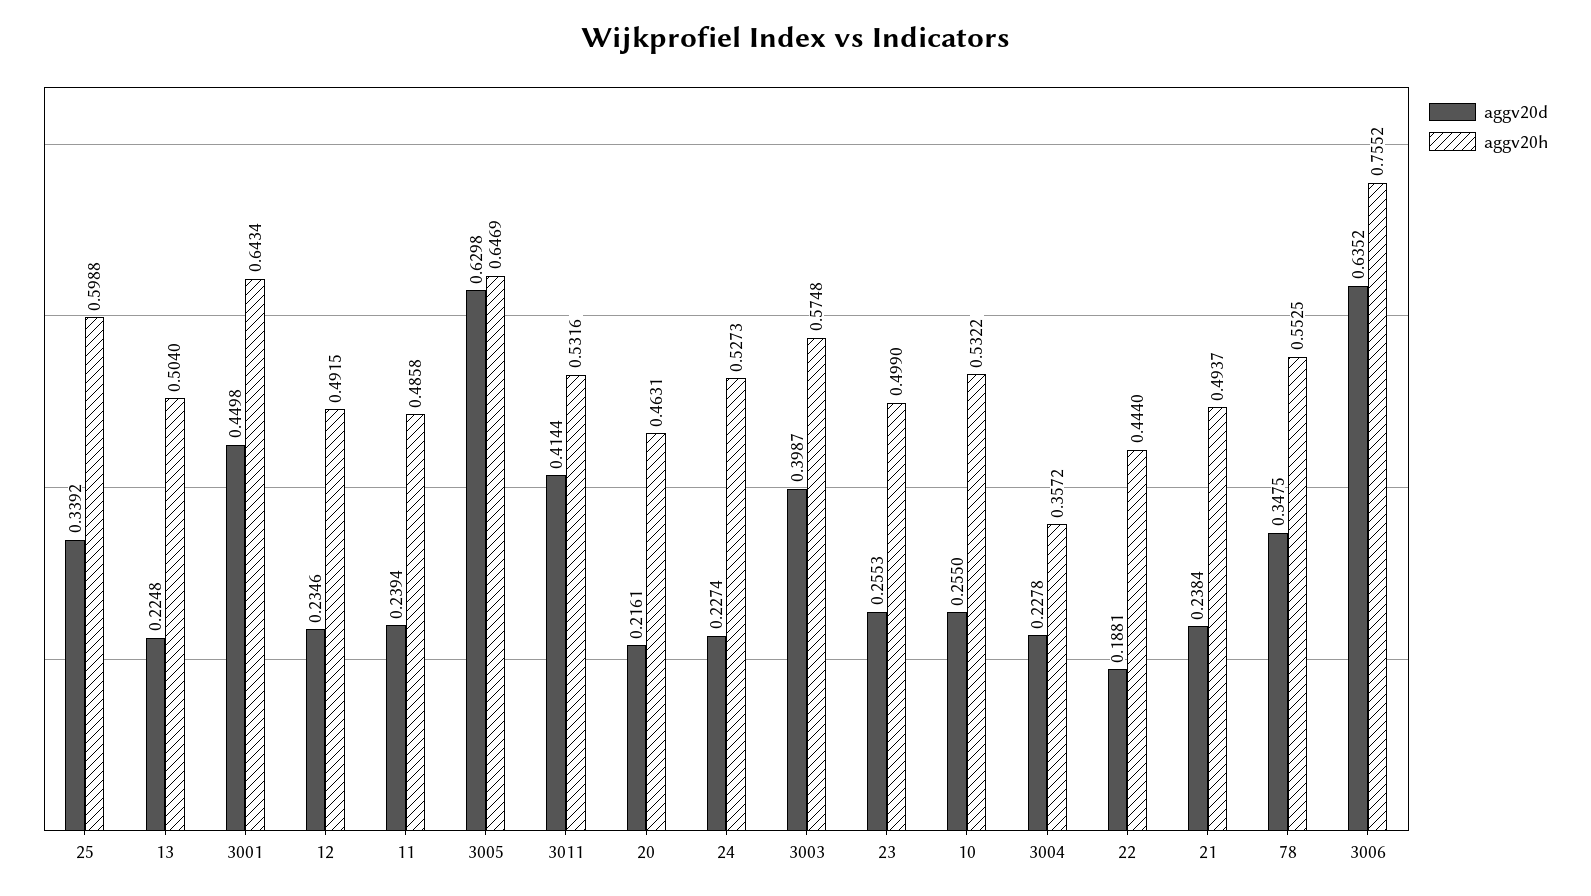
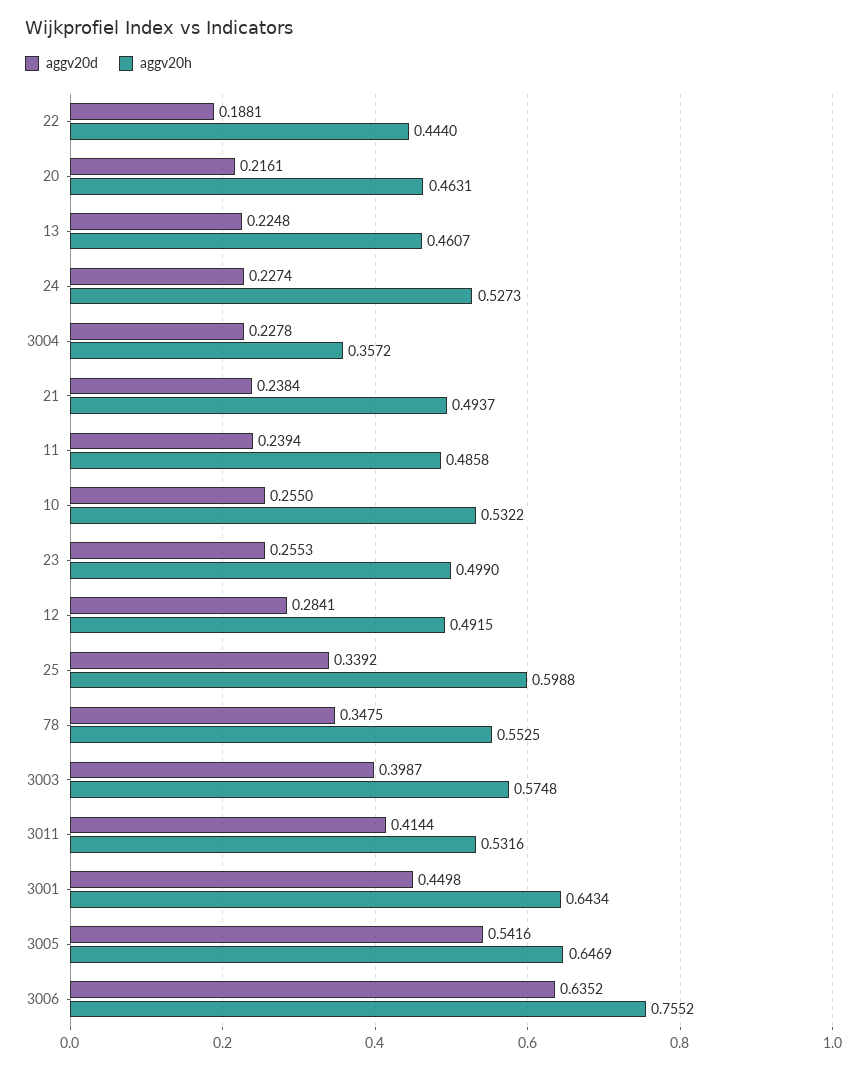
aggv20h, 13: 0.504 -> 0.4607
aggv20d, 12: 0.2346 -> 0.2841
aggv20d, 3005: 0.6298 -> 0.5416

